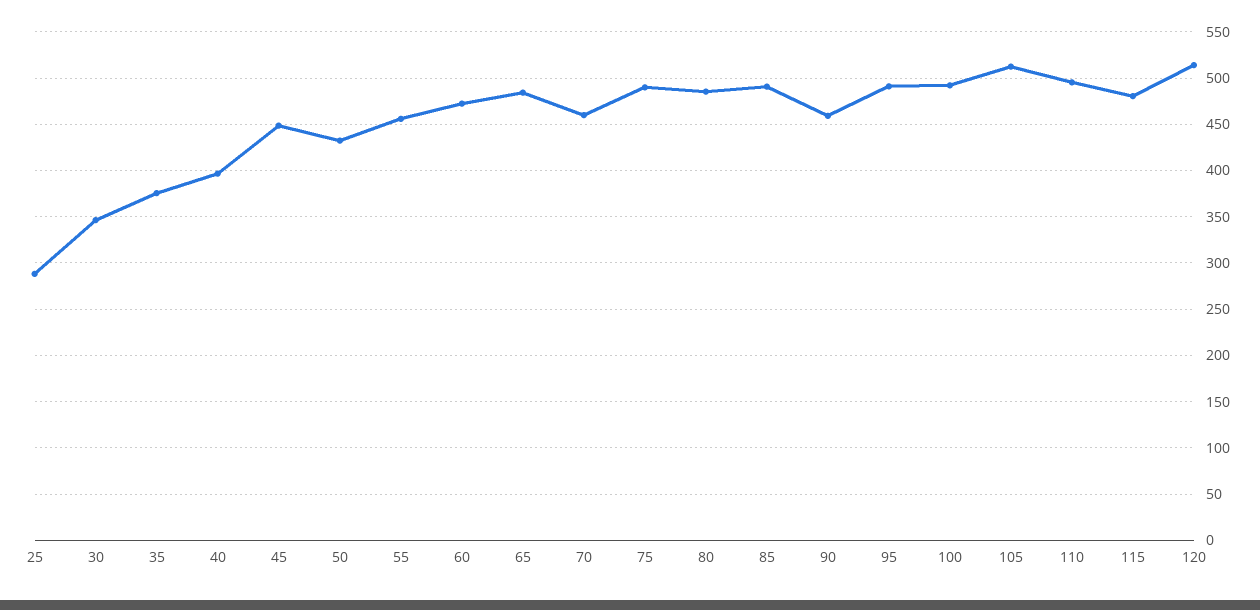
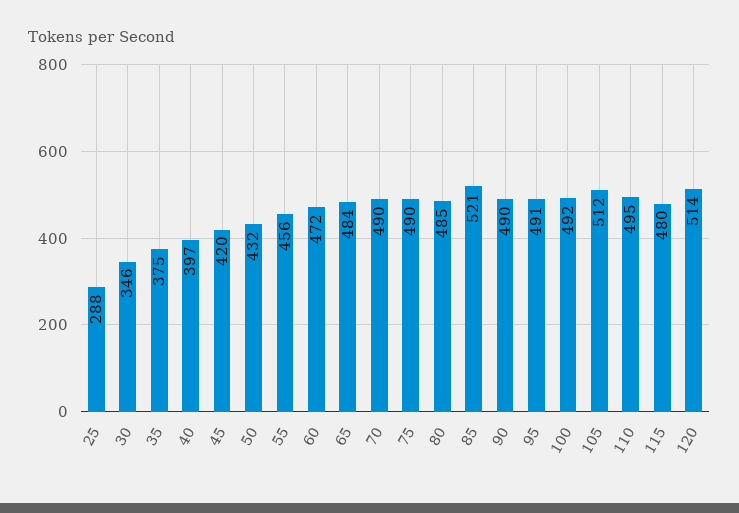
45: 450 -> 420
70: 460 -> 490
85: 490 -> 521
90: 460 -> 490

